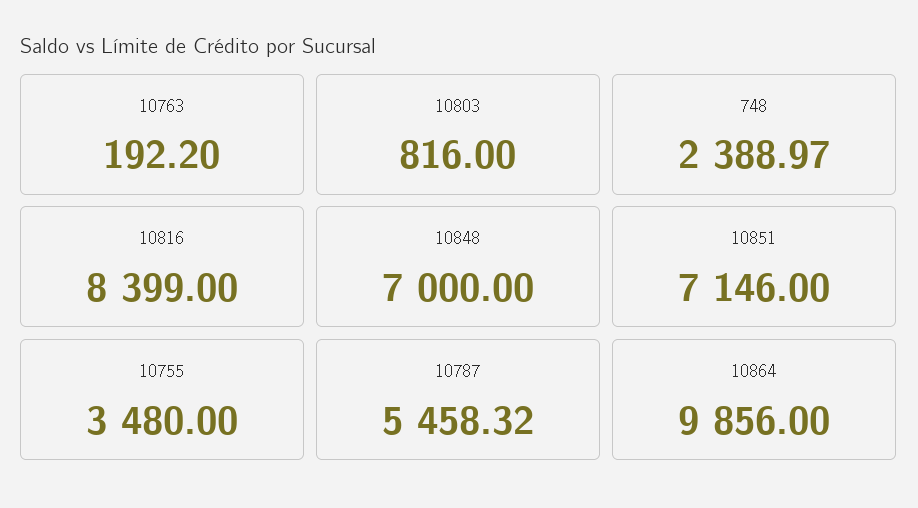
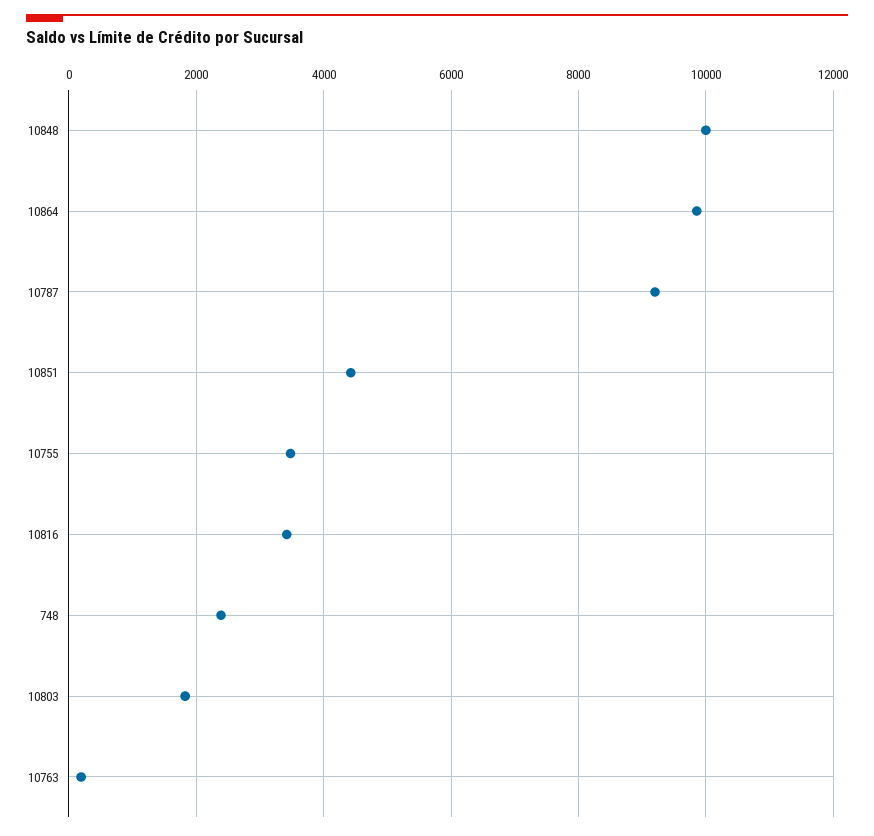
10803: 816 -> 1800
10816: 8399 -> 3400
10848: 7000 -> 10000
10851: 7146 -> 4400
10787: 5458.32 -> 9200

